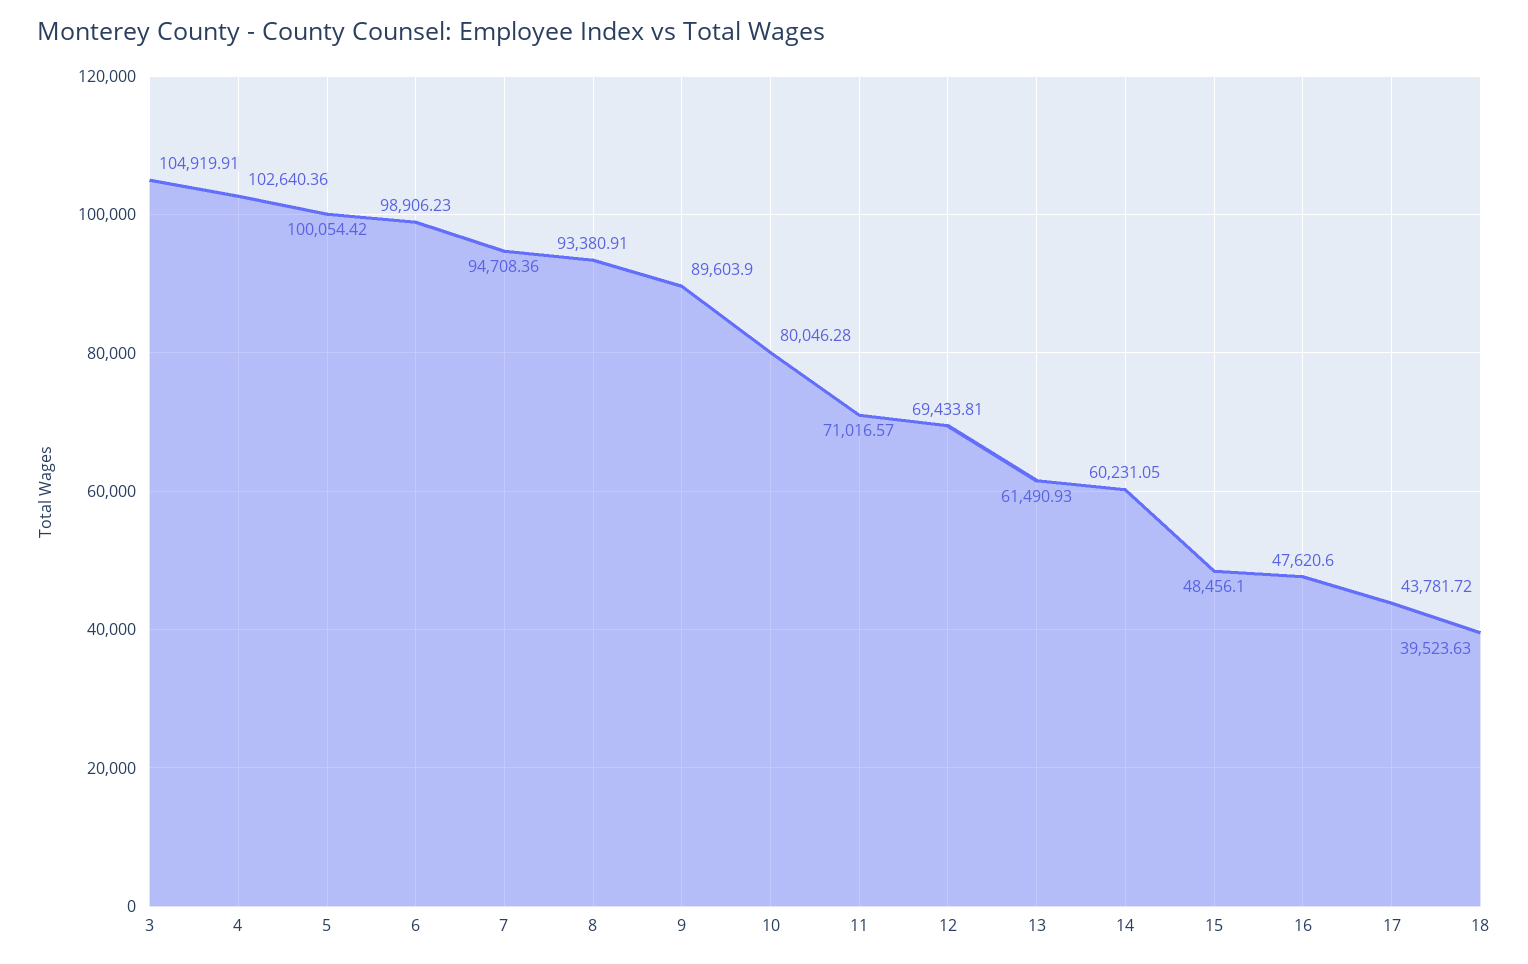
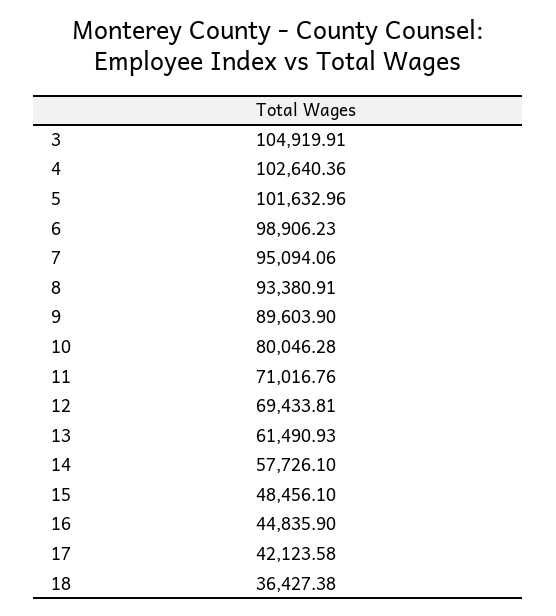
5: 100054.42 -> 101632.96
7: 94708.36 -> 95094.06
11: 71016.57 -> 71016.76
14: 60231.05 -> 57726.1
16: 47620.6 -> 44835.9
17: 43781.72 -> 42123.58
18: 39523.63 -> 36427.38

